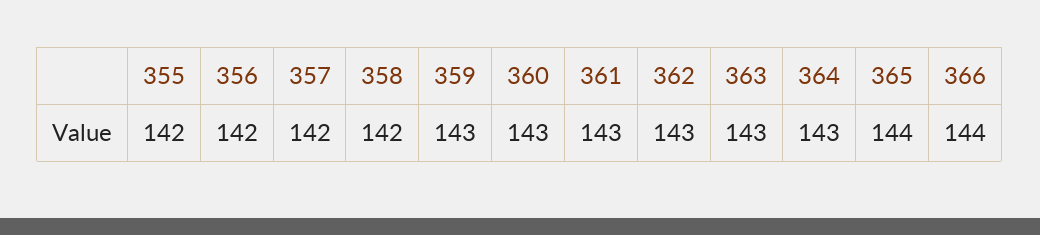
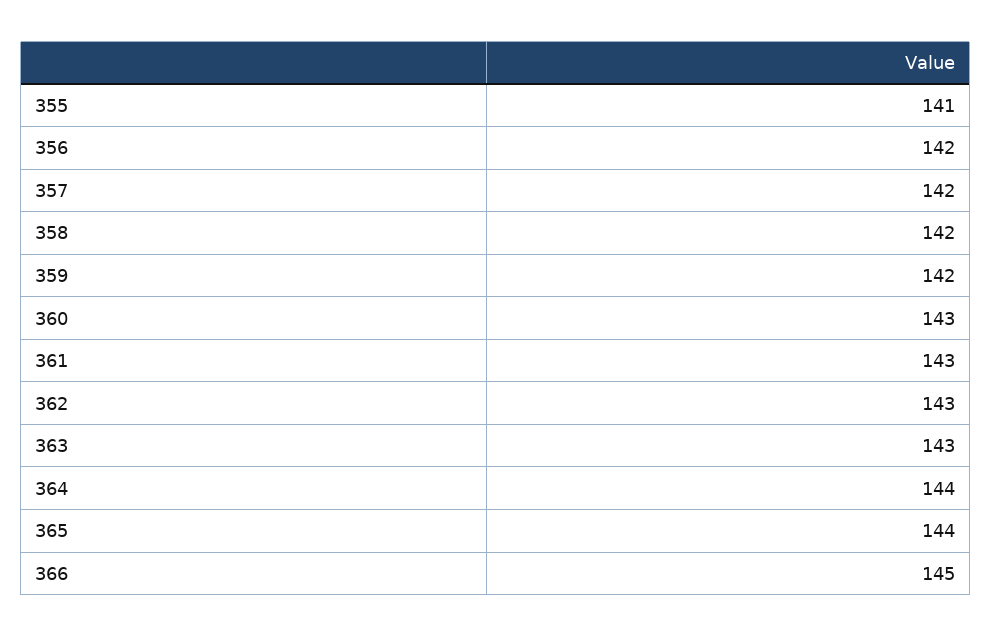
355: 142 -> 141
359: 143 -> 142
364: 143 -> 144
366: 144 -> 145

